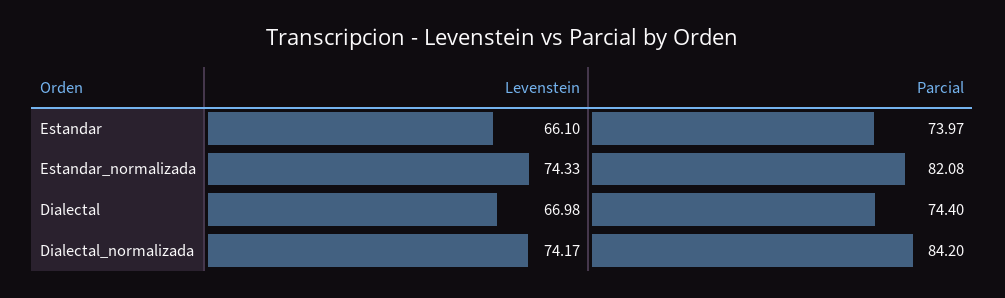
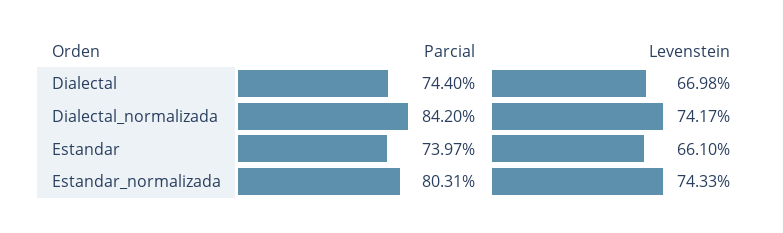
Parcial, Estandar_normalizada: 82.08 -> 80.31

